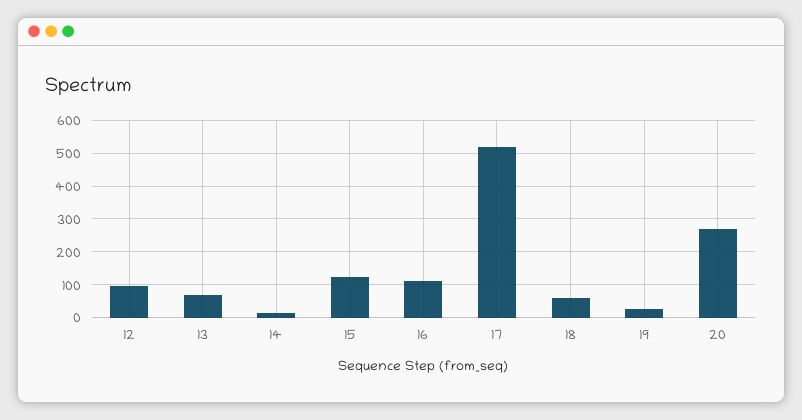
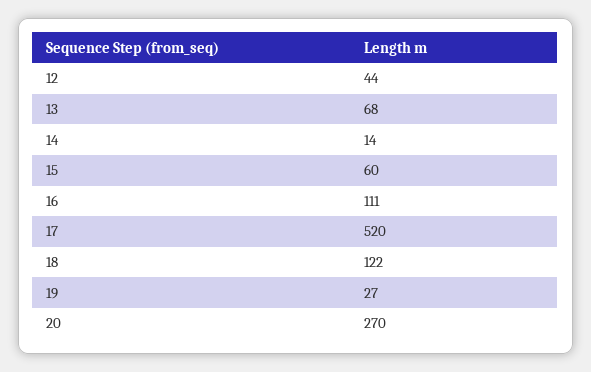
12: 100 -> 44
15: 120 -> 60
18: 60 -> 122

